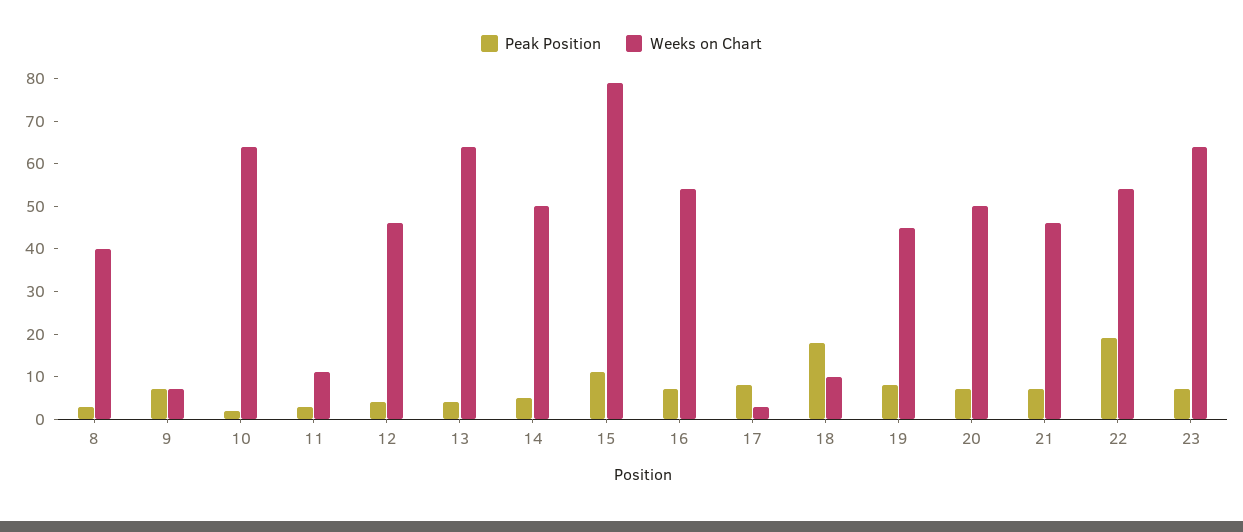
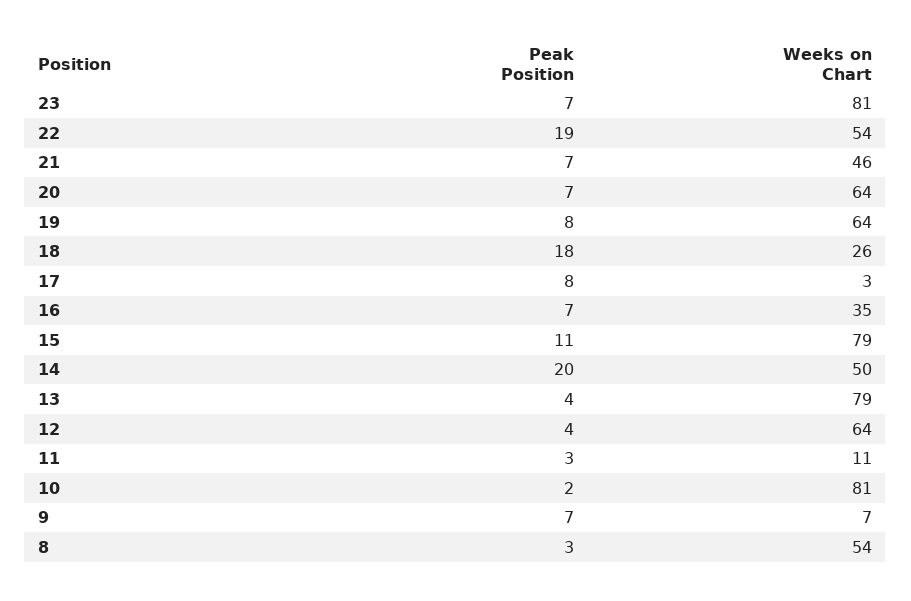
Weeks on Chart, 8: 40 -> 54
Weeks on Chart, 10: 65 -> 81
Weeks on Chart, 12: 45 -> 64
Weeks on Chart, 13: 65 -> 79
Peak Position, 14: 5 -> 20
Weeks on Chart, 16: 55 -> 35
Weeks on Chart, 18: 10 -> 26
Weeks on Chart, 19: 45 -> 64
Weeks on Chart, 20: 50 -> 64
Weeks on Chart, 23: 65 -> 81

